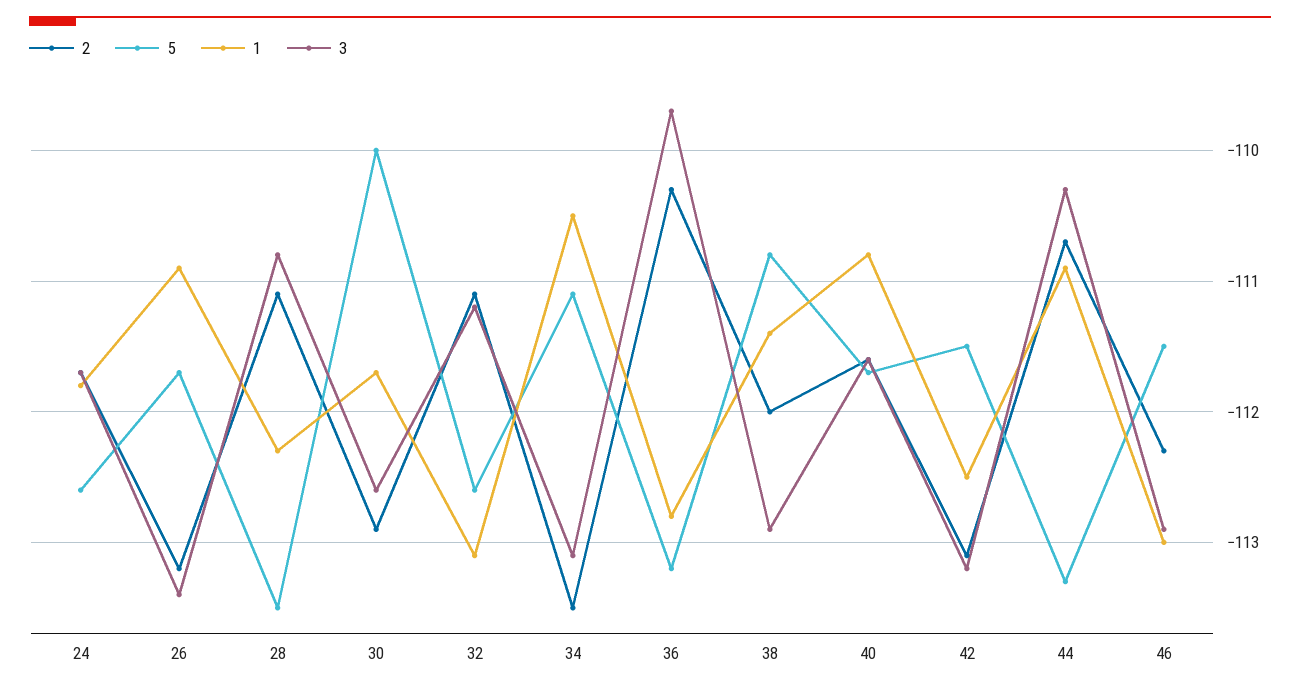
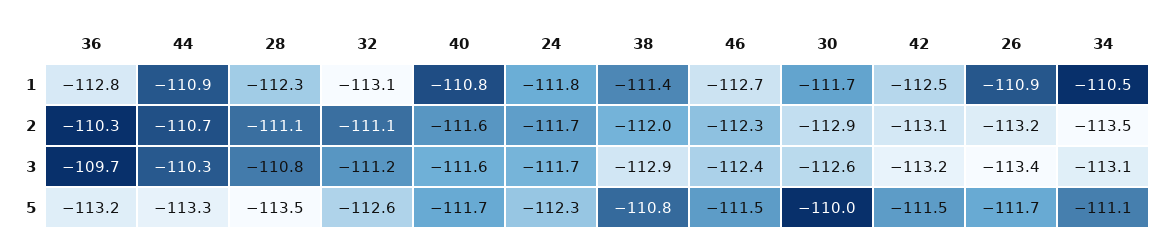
5, 24: -112.6 -> -112.3
1, 46: -113 -> -112.7
3, 46: -112.9 -> -112.4

